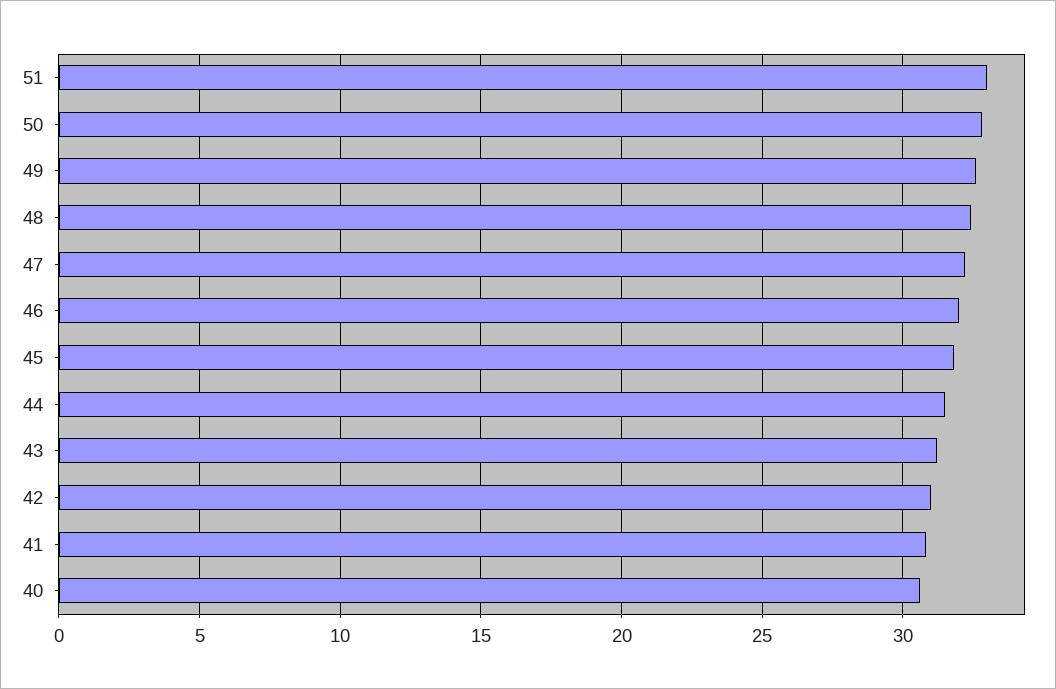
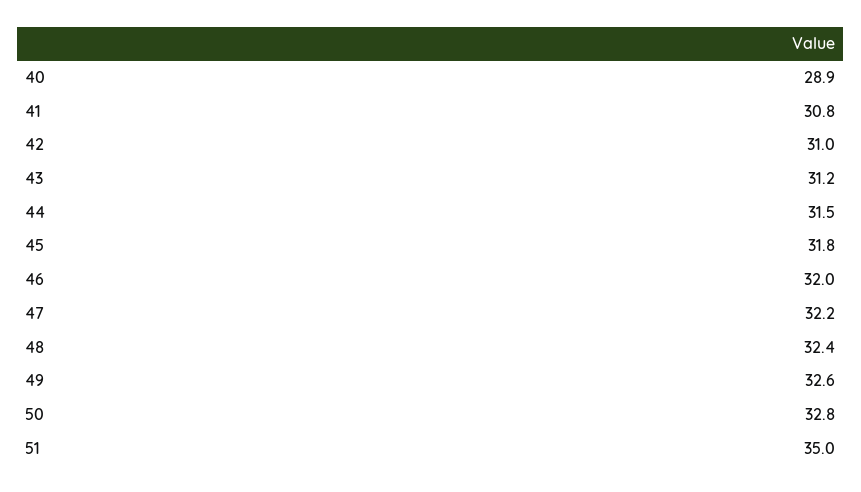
51: 33 -> 35
40: 30.5 -> 28.9

